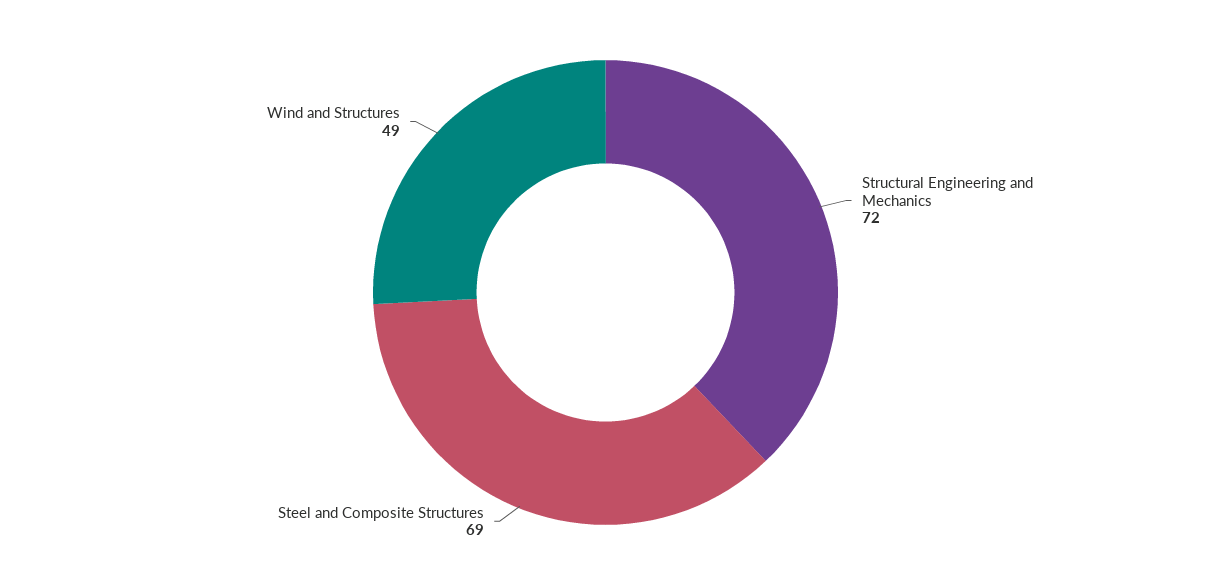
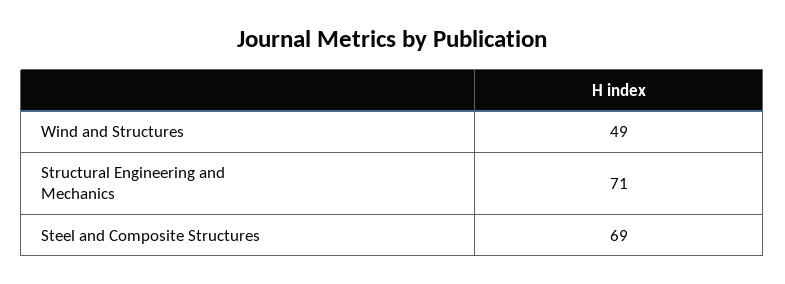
Structural Engineering and Mechanics: 72 -> 71

